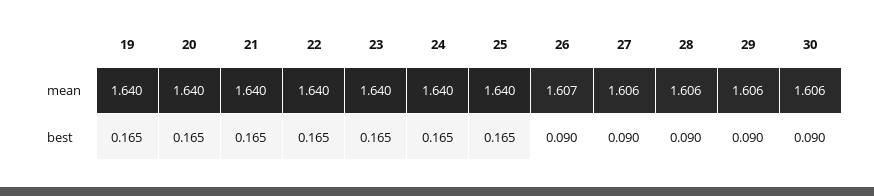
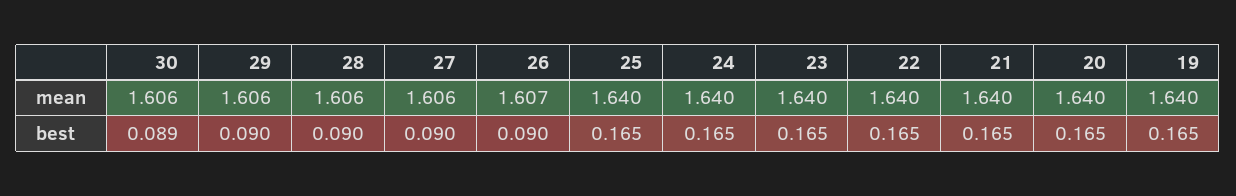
30, best: 0.09 -> 0.089

